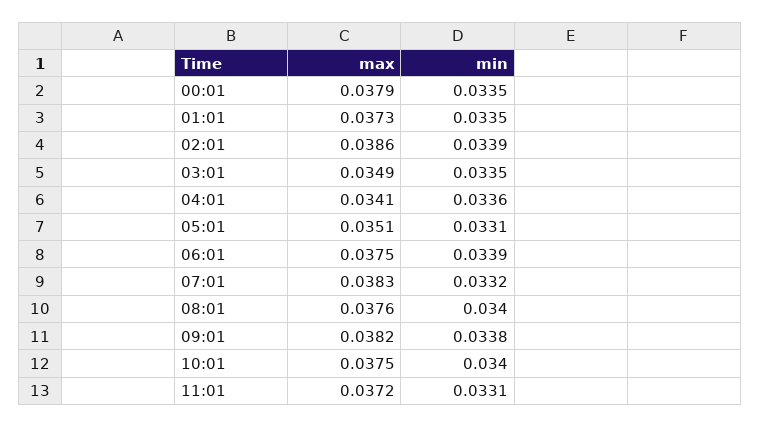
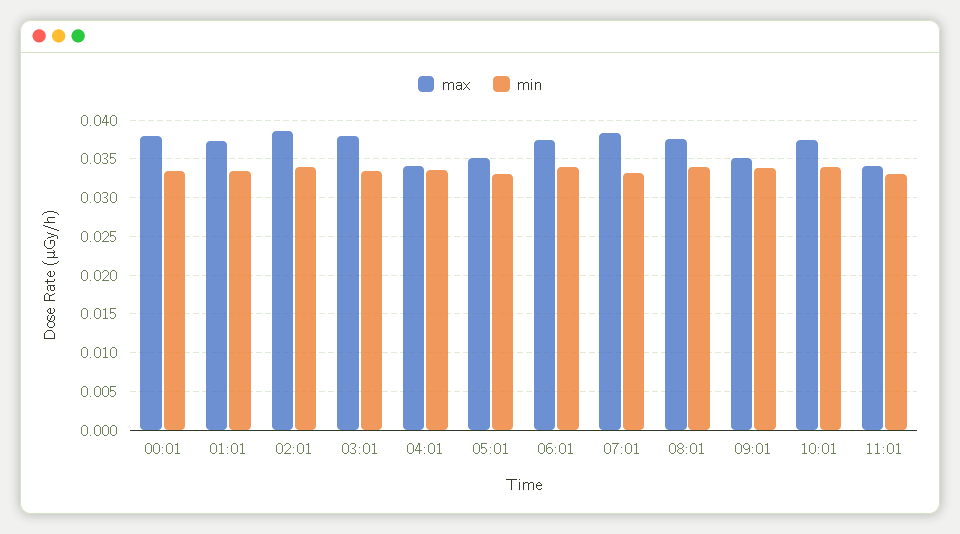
max, 03:01: 0.0349 -> 0.038
max, 09:01: 0.0382 -> 0.035
max, 11:01: 0.0372 -> 0.034

